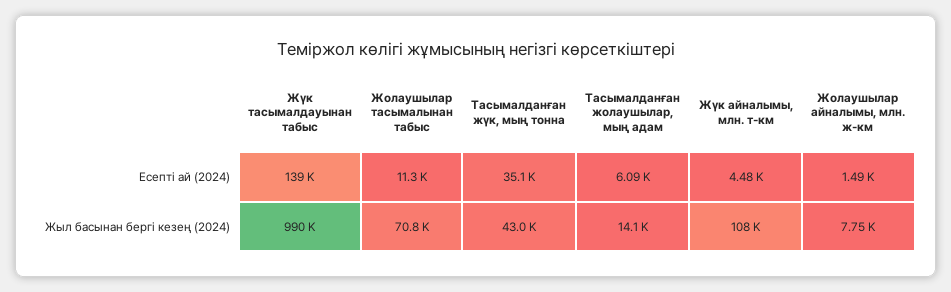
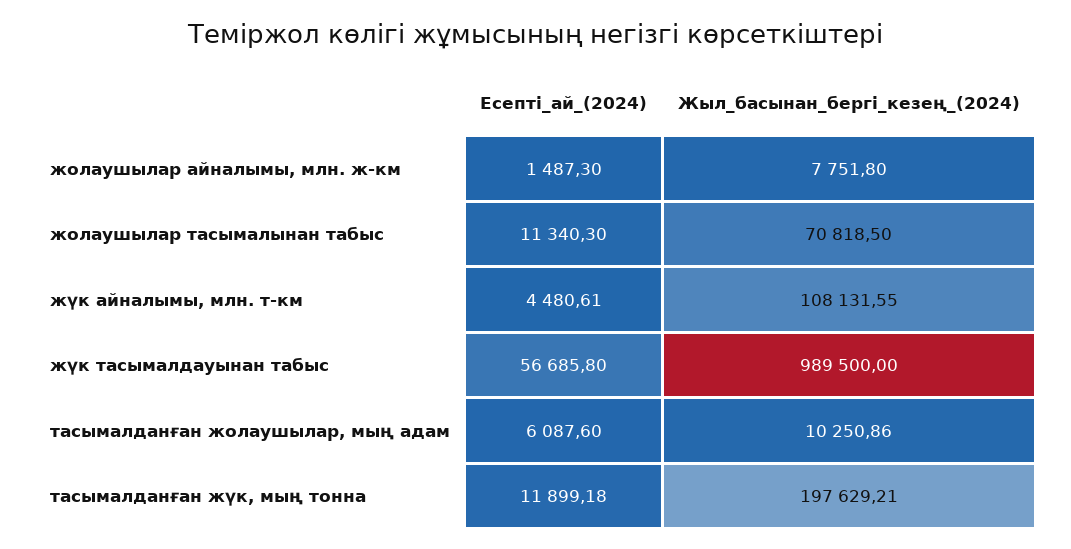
Жүк тасымалдауынан табыс, Есепті ай (2024): 139000 -> 56685.8
Тасымалданған жүк, мың тонна, Есепті ай (2024): 35100 -> 11899.18
Тасымалданған жүк, мың тонна, Жыл басынан бергі кезең (2024): 43000 -> 197629.21
Тасымалданған жолаушылар, мың адам, Жыл басынан бергі кезең (2024): 14100 -> 10250.86

